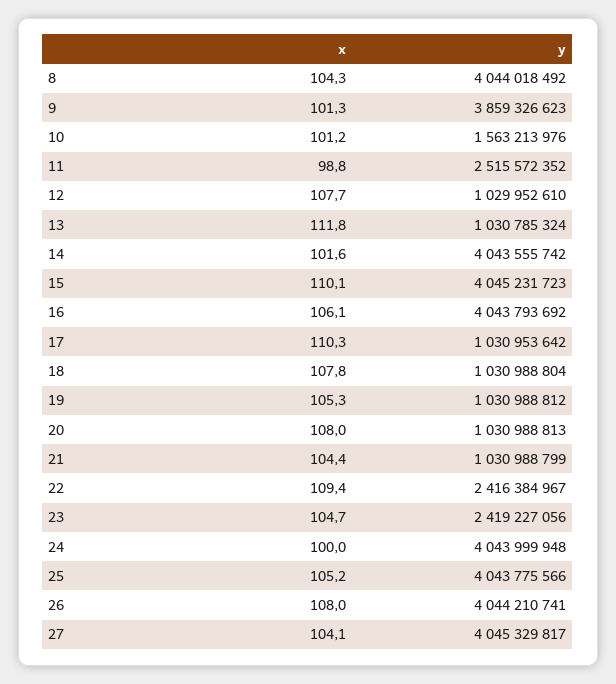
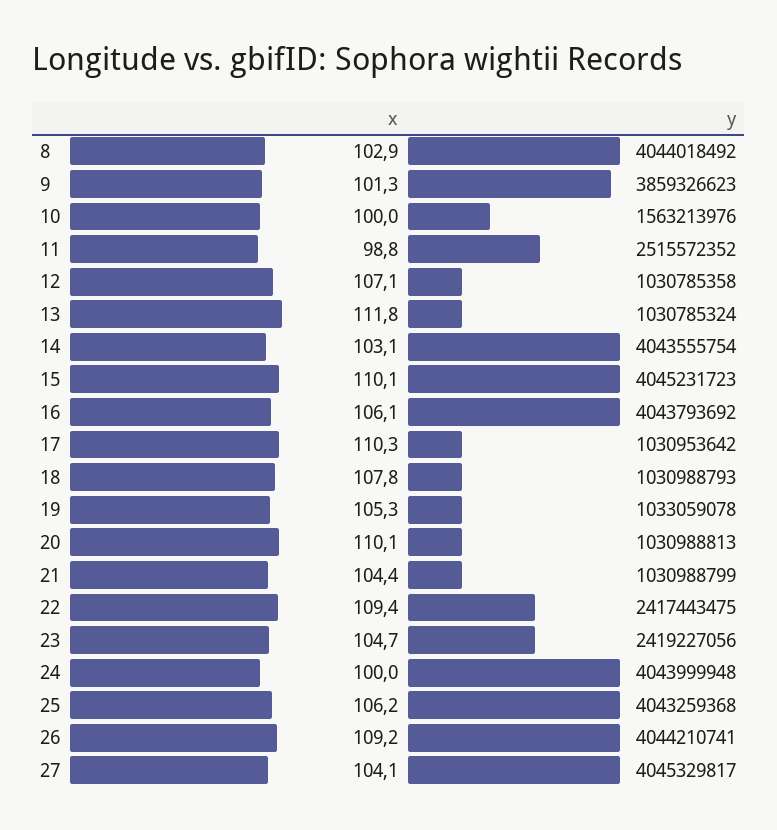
x, 8: 104.3 -> 102.9
x, 10: 101.2 -> 100
x, 12: 107.7 -> 107.1
y, 12: 1029952610 -> 1030785358
x, 14: 101.6 -> 103.1
y, 14: 4043555742 -> 4043555754
y, 18: 1030988804 -> 1030988793
y, 19: 1030988812 -> 1033059078
x, 20: 108 -> 110.1
y, 22: 2416384967 -> 2417443475
x, 25: 105.2 -> 106.2
y, 25: 4043775566 -> 4043259368
x, 26: 108 -> 109.2

